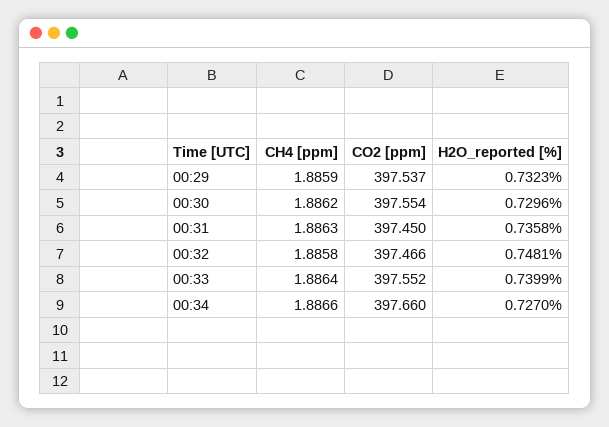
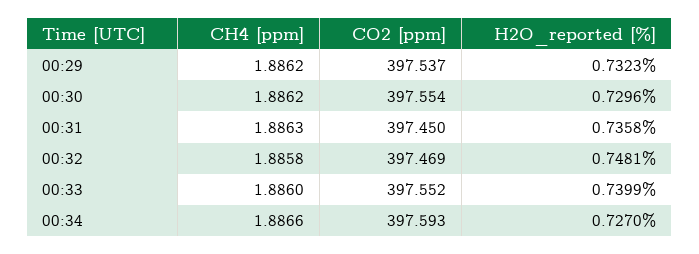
CH4 [ppm], 00:29: 1.8859 -> 1.8862
CO2 [ppm], 00:32: 397.466 -> 397.469
CH4 [ppm], 00:33: 1.8864 -> 1.886
CO2 [ppm], 00:34: 397.66 -> 397.593

